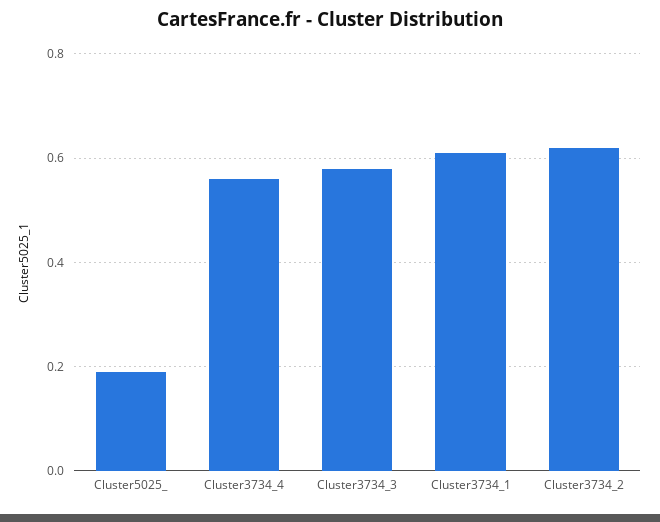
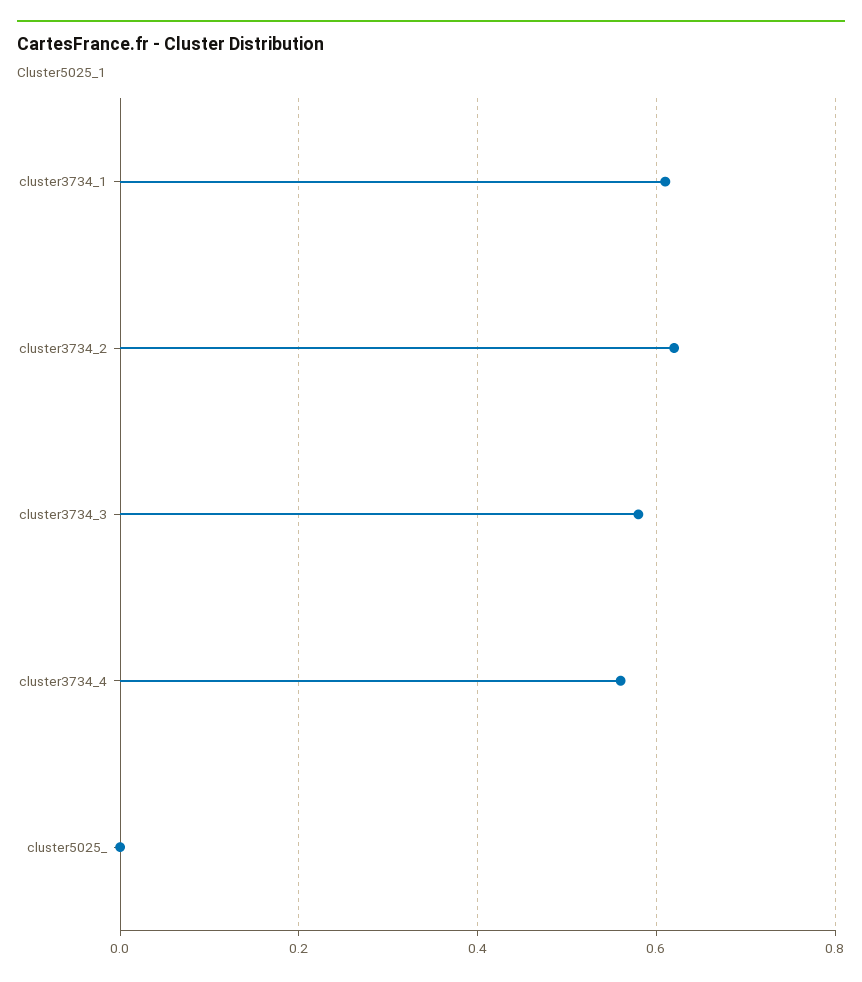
Cluster5025_: 0.2 -> 0

